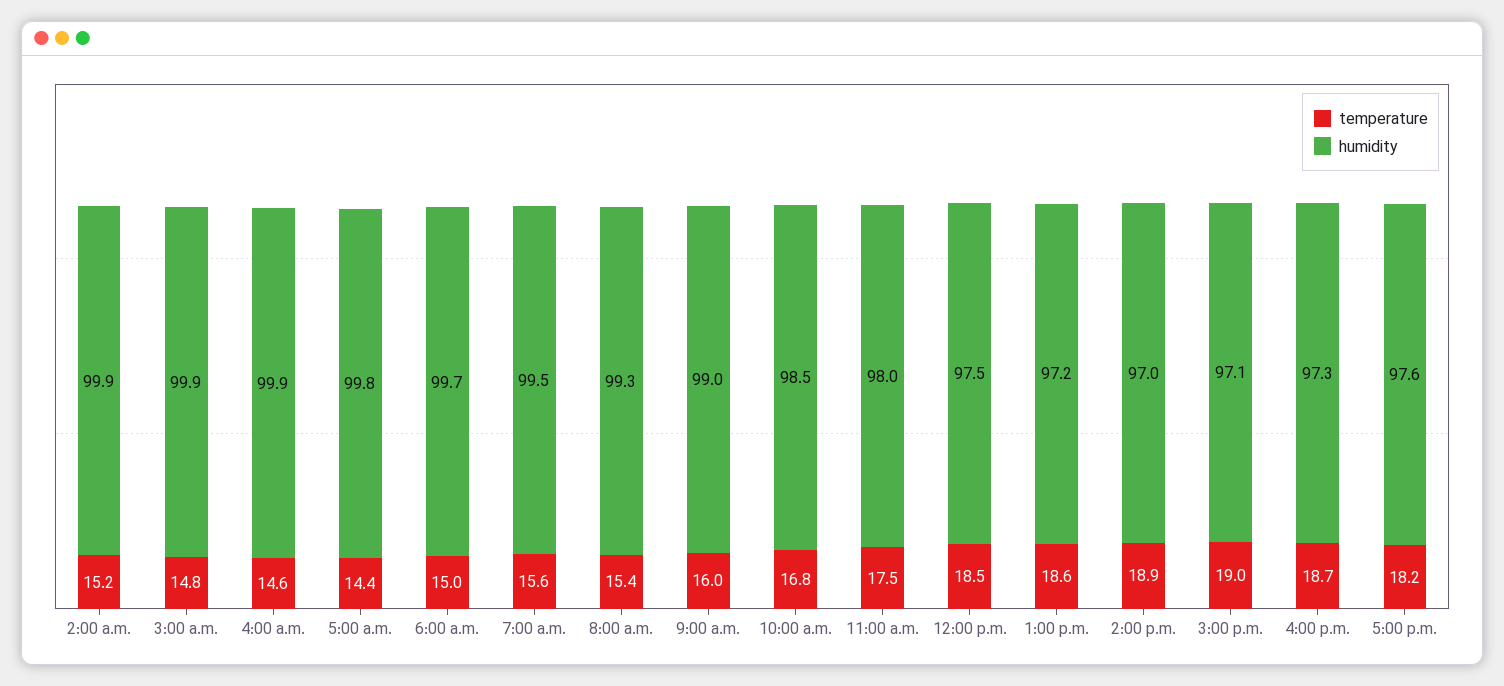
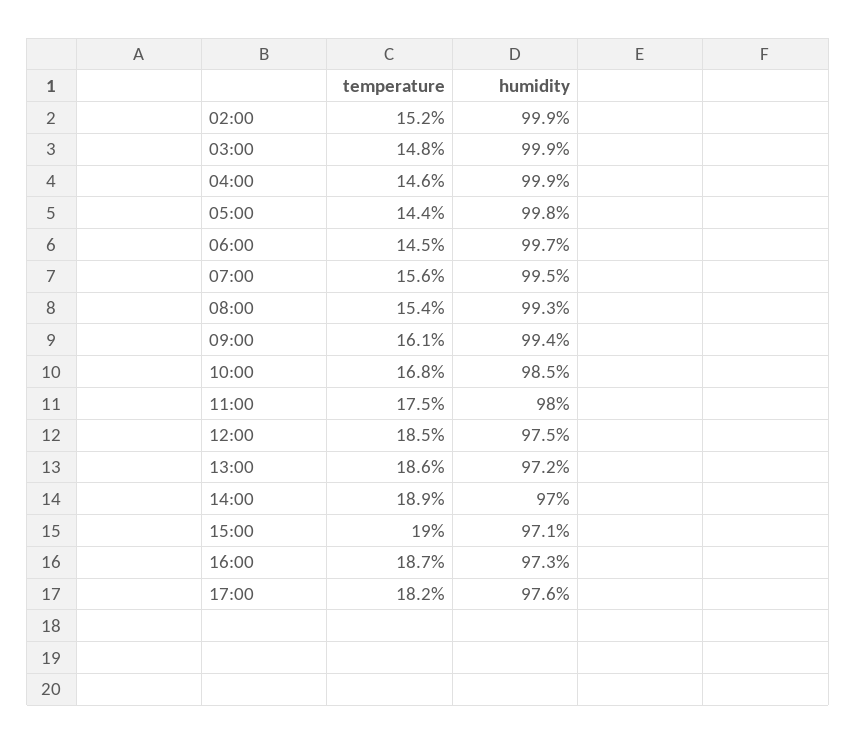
temperature, 6:00 a.m.: 15 -> 14.5
temperature, 9:00 a.m.: 16 -> 16.1
humidity, 9:00 a.m.: 99 -> 99.4

